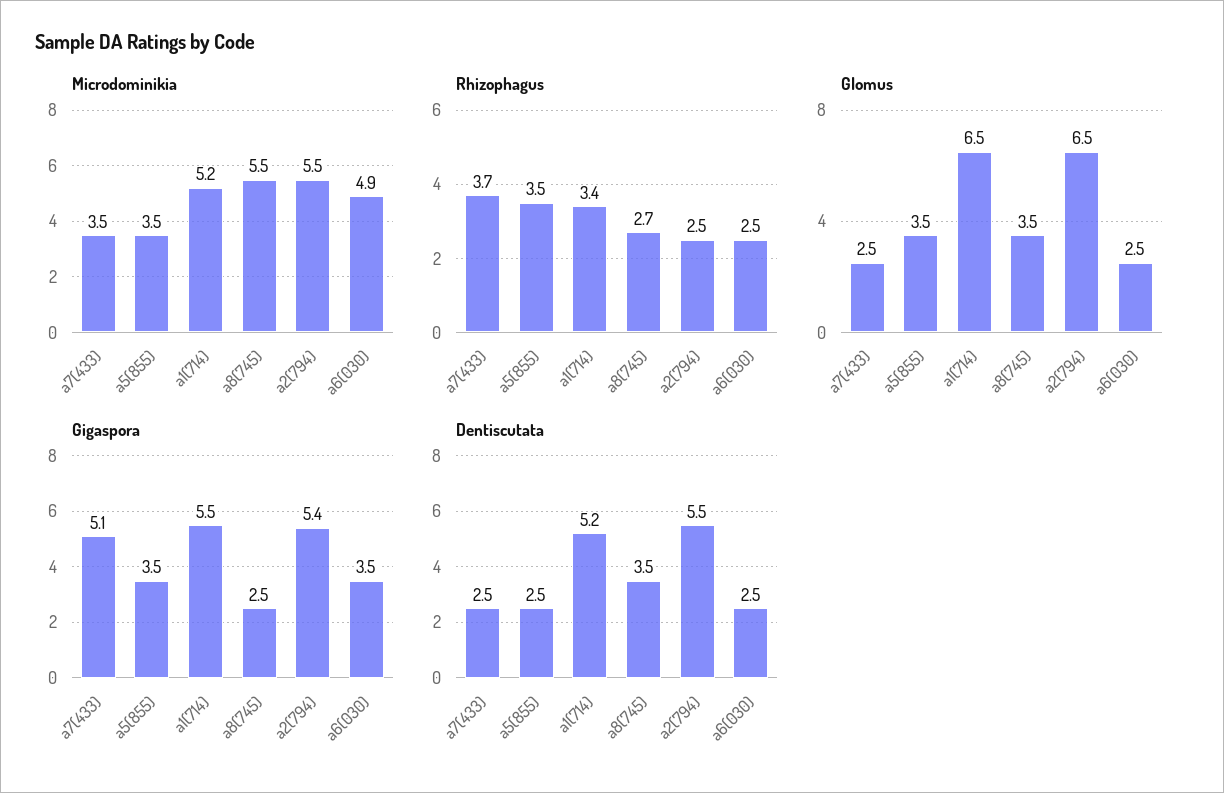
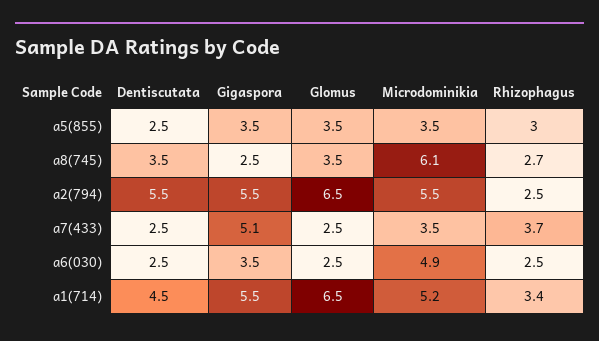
Microdominikia, a8(745): 5.5 -> 6.1
Rhizophagus, a5(855): 3.5 -> 3
Gigaspora, a2(794): 5.4 -> 5.5
Dentiscutata, a1(714): 5.2 -> 4.5

